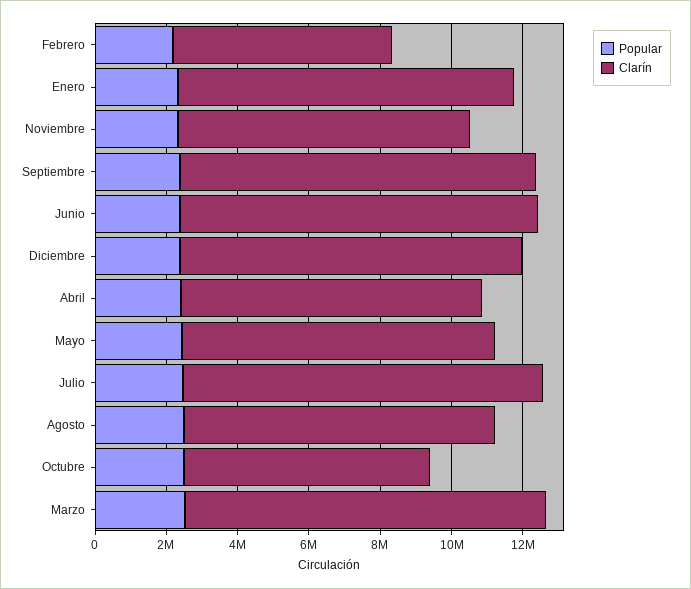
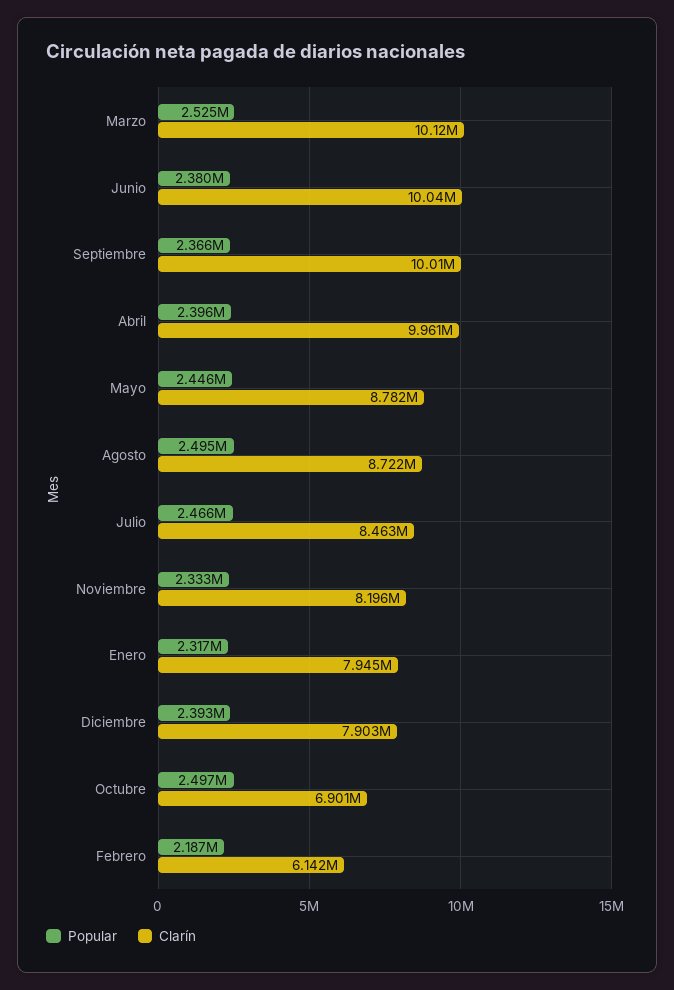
Clarín, Enero: 9500000 -> 7945000
Clarín, Diciembre: 9500000 -> 7903000
Clarín, Abril: 8500000 -> 9961000
Clarín, Julio: 10000000 -> 8463000

